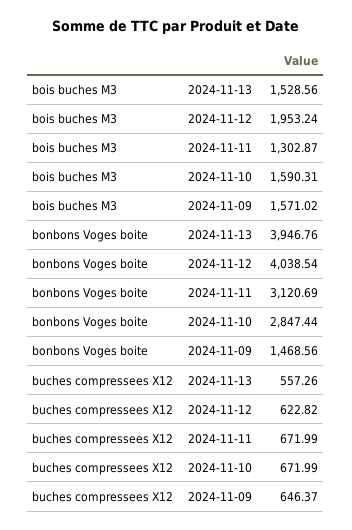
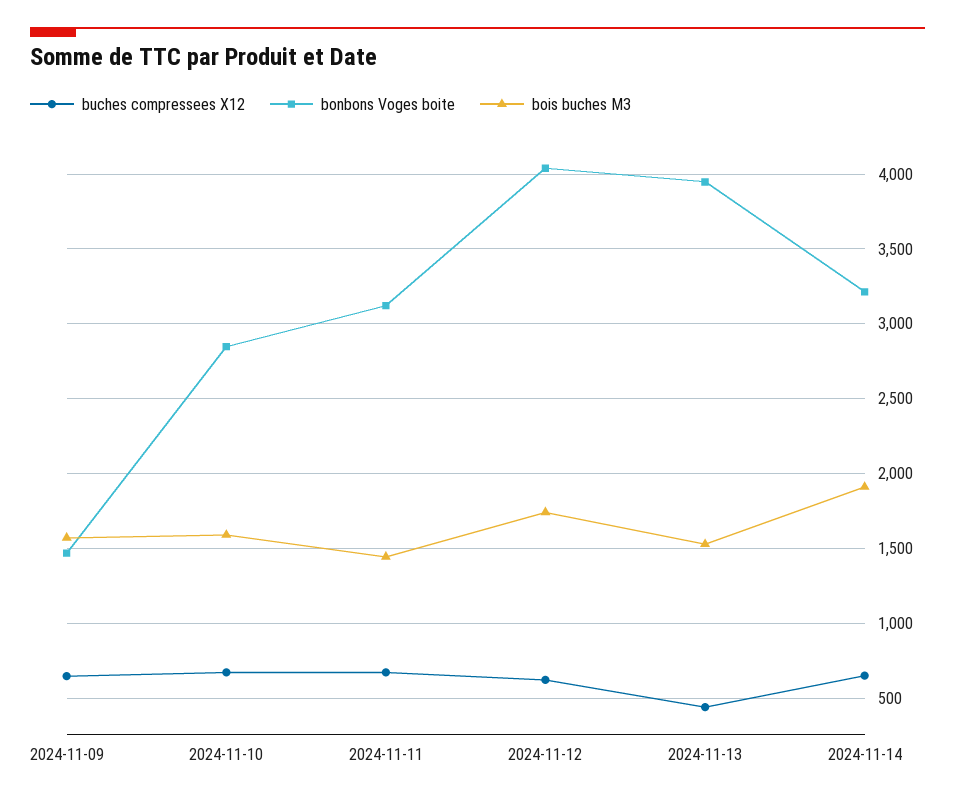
bois buches M3, 2024-11-12: 1953.24 -> 1750
bois buches M3, 2024-11-11: 1302.87 -> 1450
buches compressees X12, 2024-11-13: 557.26 -> 450
buches compressees X12, 2024-11-14: none -> 650
bonbons Voges boite, 2024-11-14: none -> 3200
bois buches M3, 2024-11-14: none -> 1900

